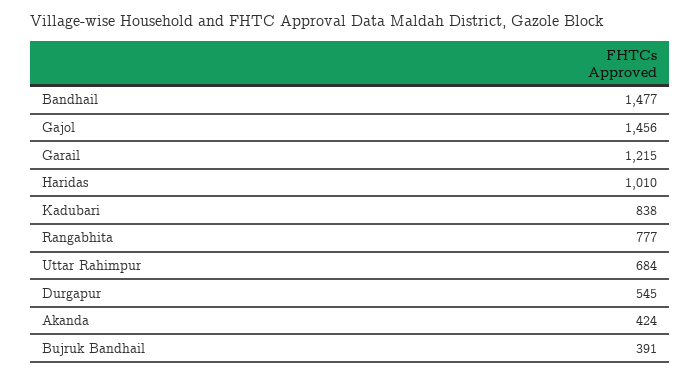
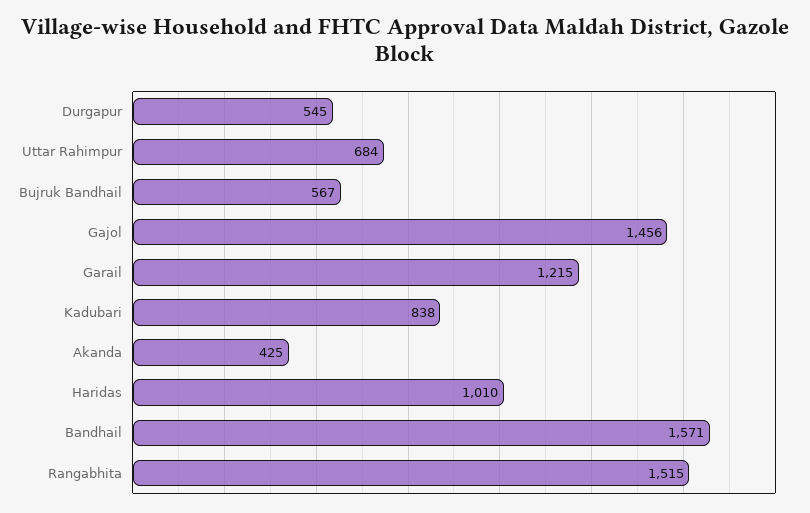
Bandhail: 1477 -> 1571
Rangabhita: 777 -> 1515
Akanda: 424 -> 425
Bujruk Bandhail: 391 -> 567

